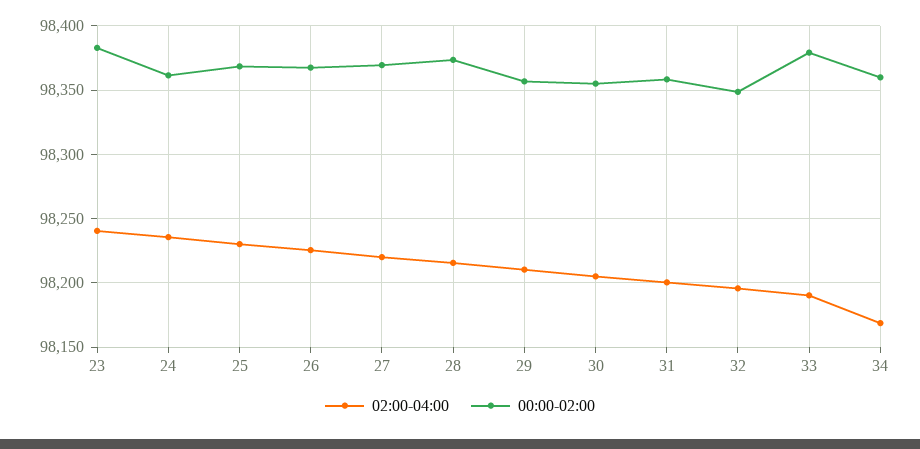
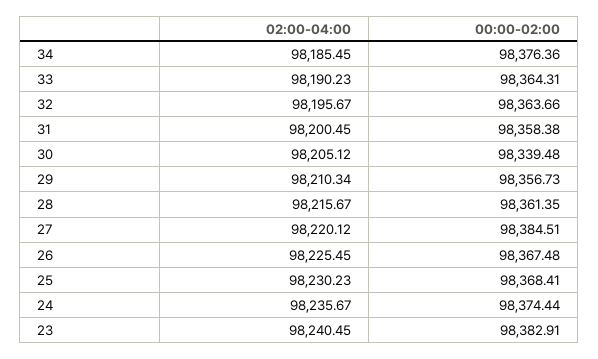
00:00-02:00, 24: 98360 -> 98374.44
00:00-02:00, 27: 98370 -> 98384.51
00:00-02:00, 28: 98375 -> 98361.35
00:00-02:00, 30: 98355 -> 98339.48
00:00-02:00, 32: 98350 -> 98363.66
00:00-02:00, 33: 98380 -> 98364.31
02:00-04:00, 34: 98170 -> 98185.45
00:00-02:00, 34: 98360 -> 98376.36

